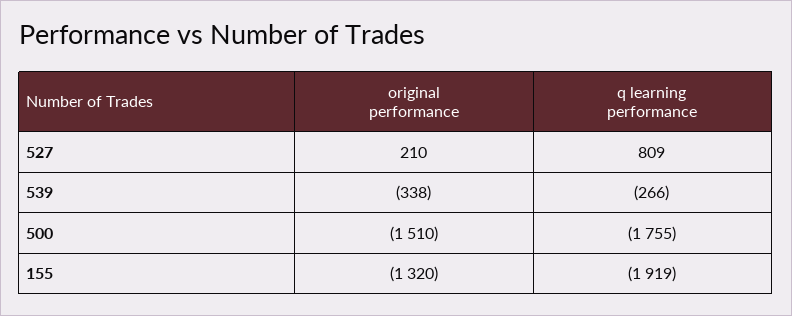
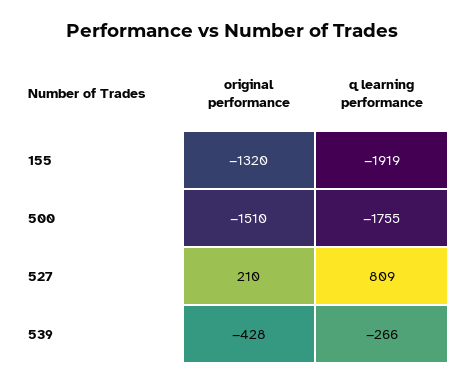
original performance, 539: -338 -> -428

